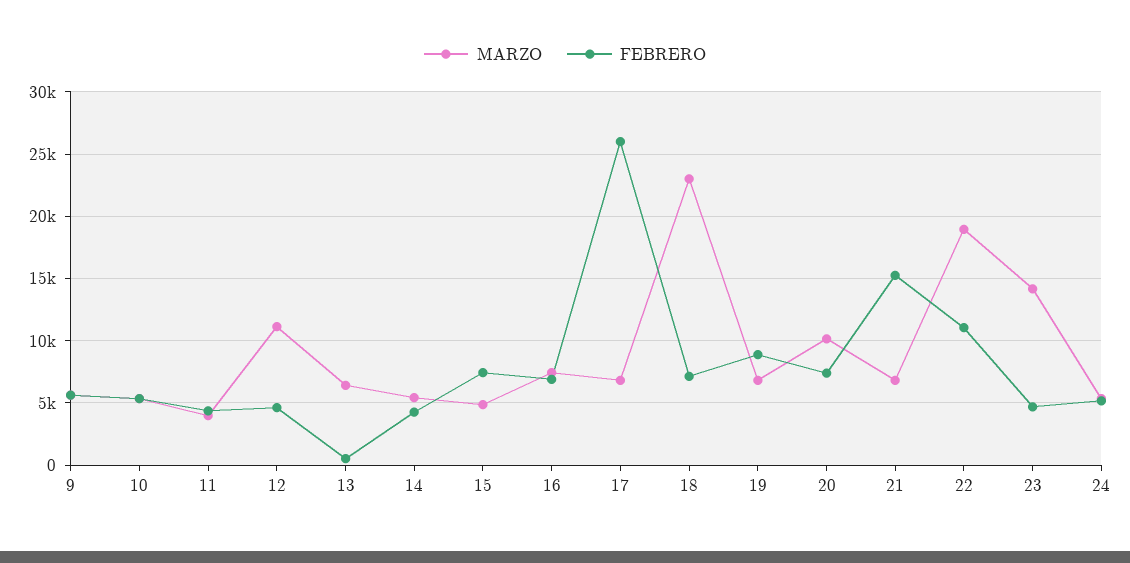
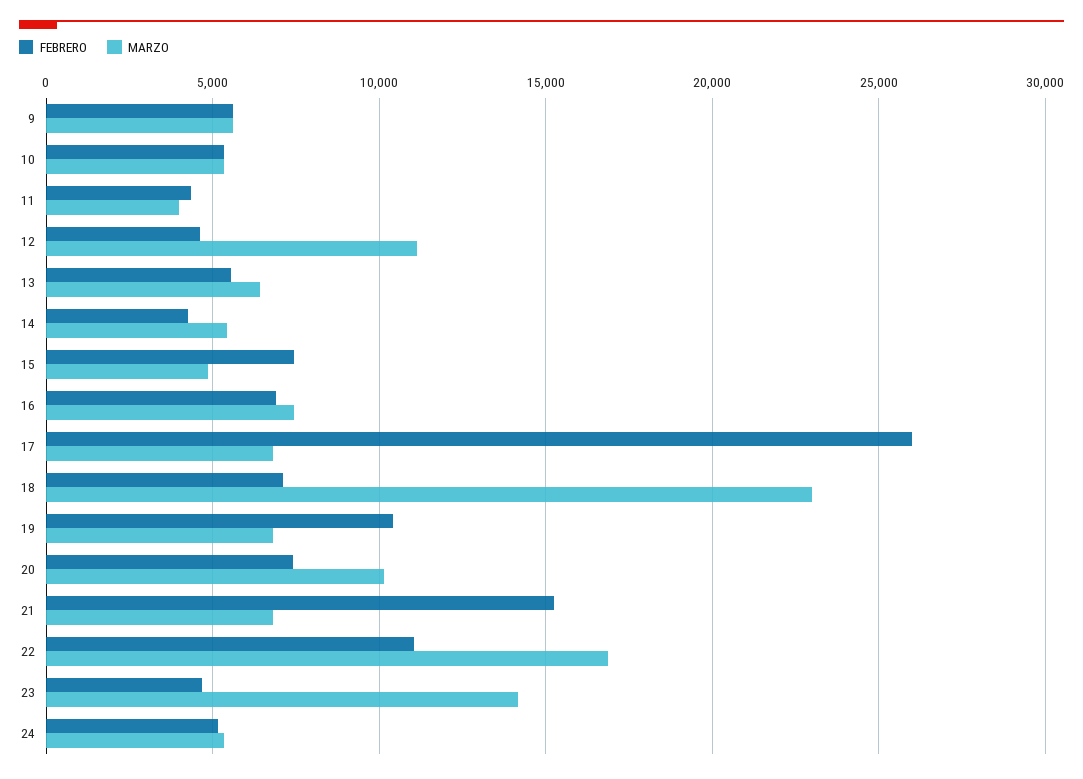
FEBRERO, 13: 500 -> 5500
FEBRERO, 19: 9000 -> 10500
MARZO, 22: 19000 -> 17000

